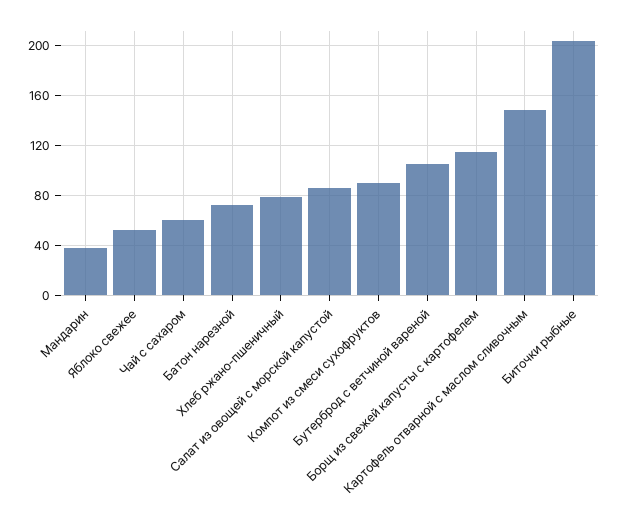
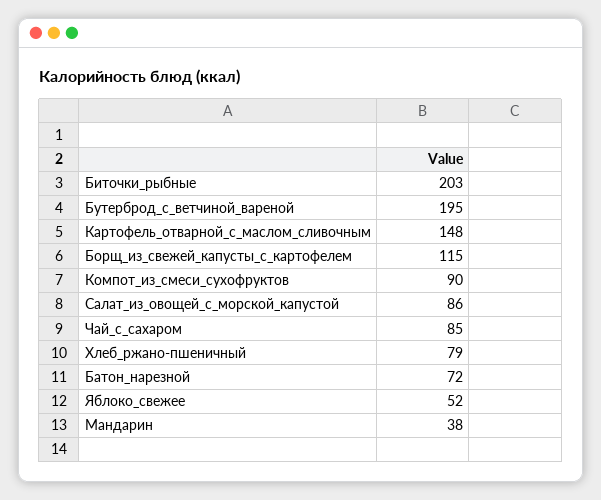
Чай с сахаром: 60 -> 85
Бутерброд с ветчиной вареной: 105 -> 195

